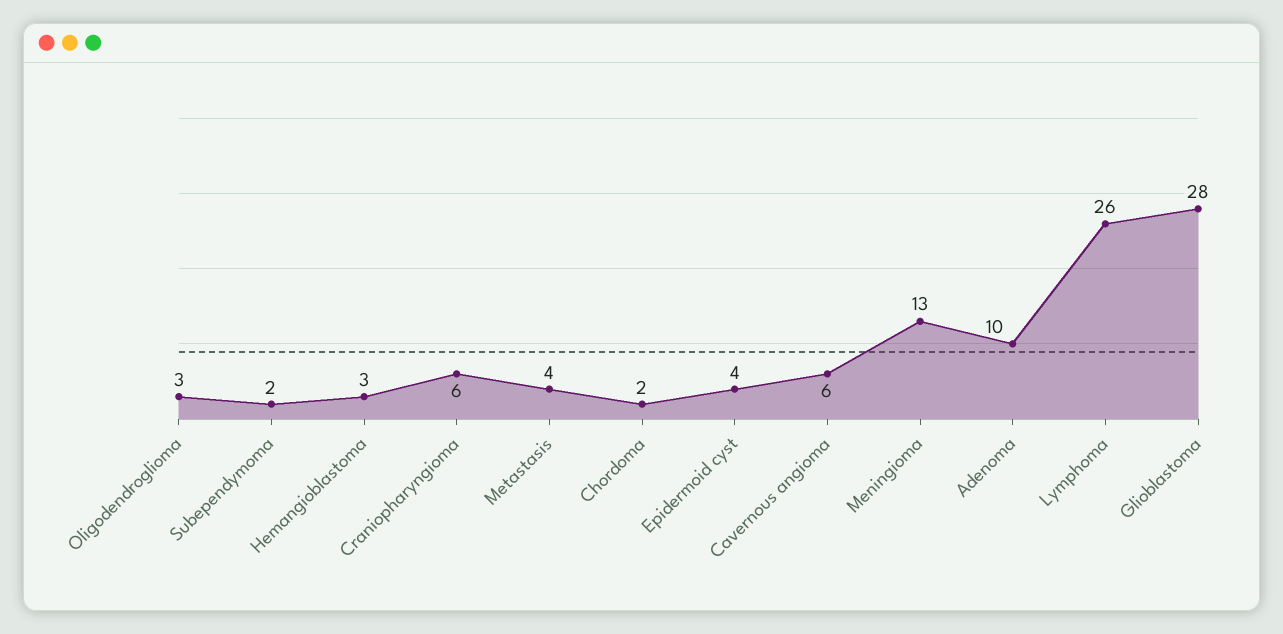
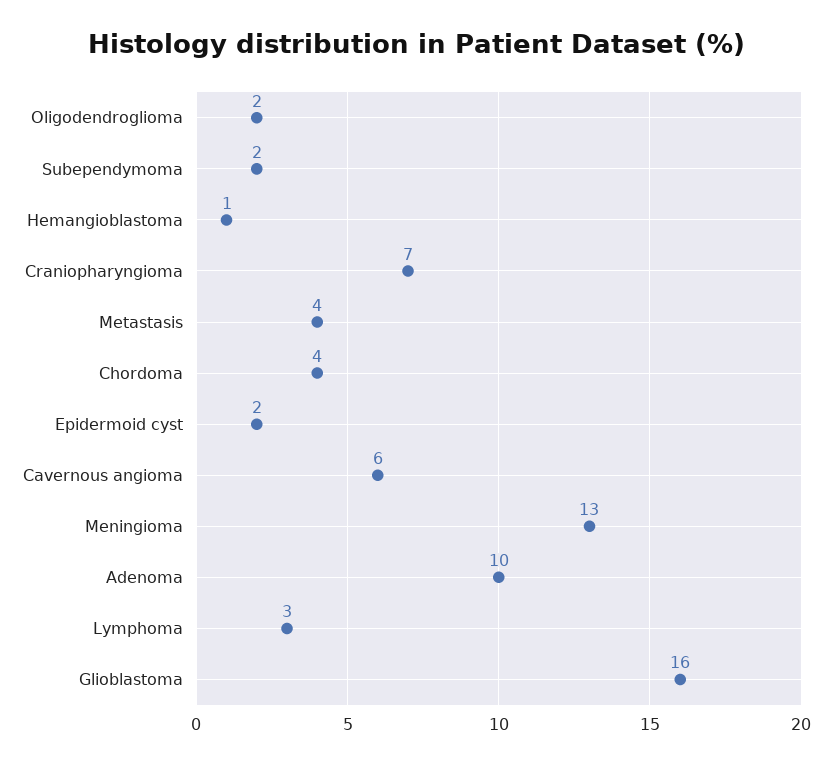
Oligodendroglioma: 3 -> 2
Hemangioblastoma: 3 -> 1
Craniopharyngioma: 6 -> 7
Chordoma: 2 -> 4
Epidermoid cyst: 4 -> 2
Lymphoma: 26 -> 3
Glioblastoma: 28 -> 16

